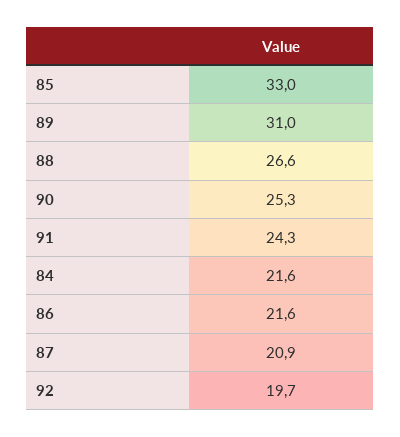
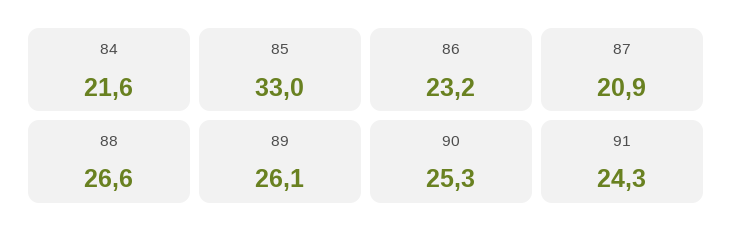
89: 31 -> 26.1
86: 21.6 -> 23.2
92: 19.7 -> none

